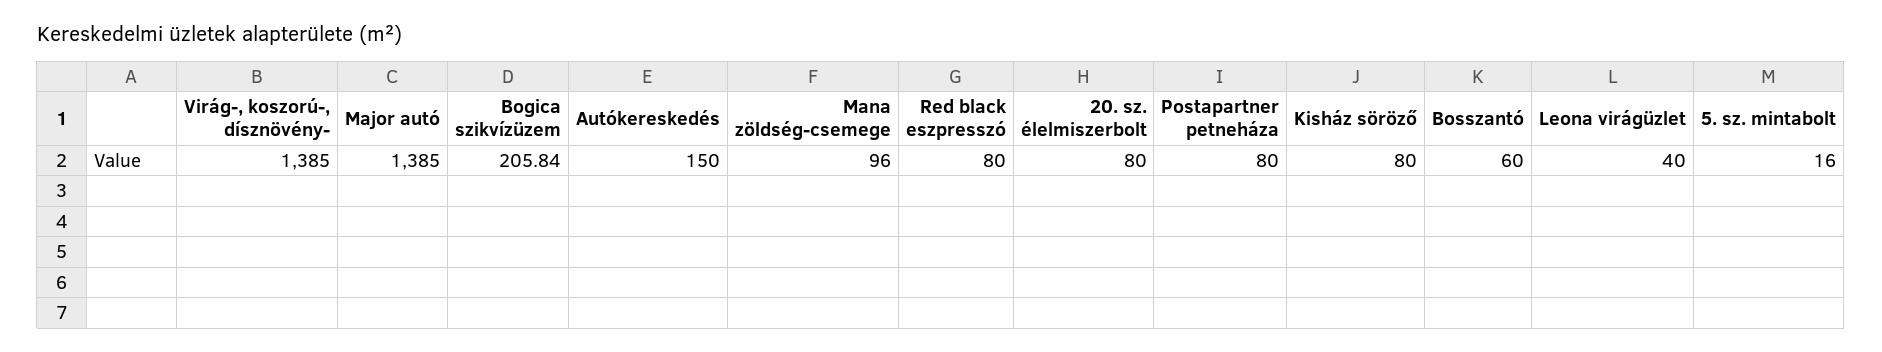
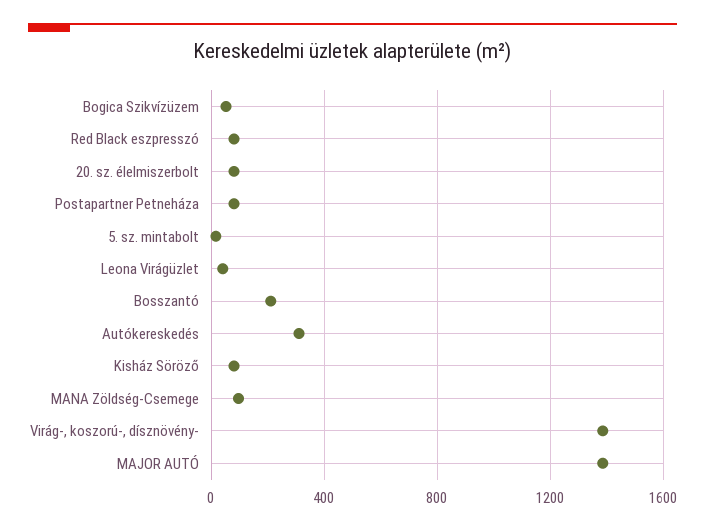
Bogica szikvízüzem: 205.84 -> 50
Autókereskedés: 150 -> 300
Bosszantó: 60 -> 200

